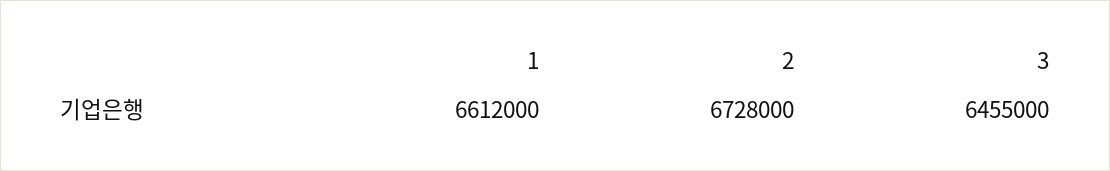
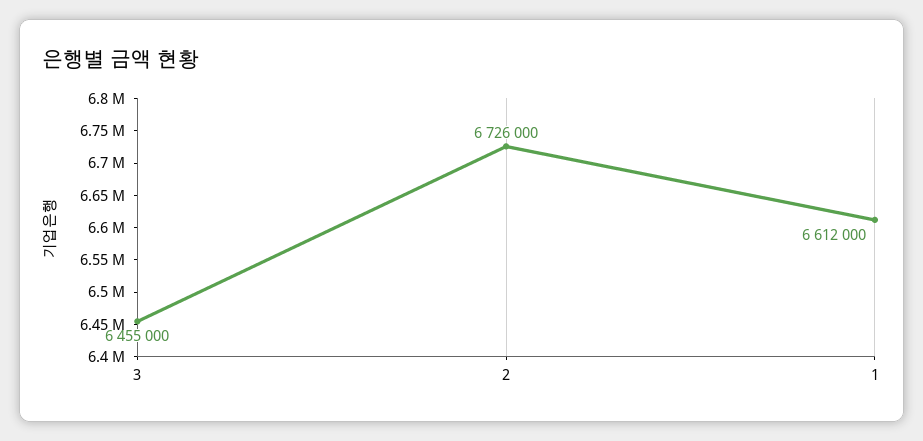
2: 6728000 -> 6726000

